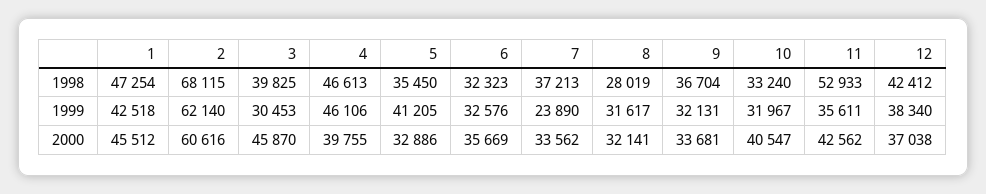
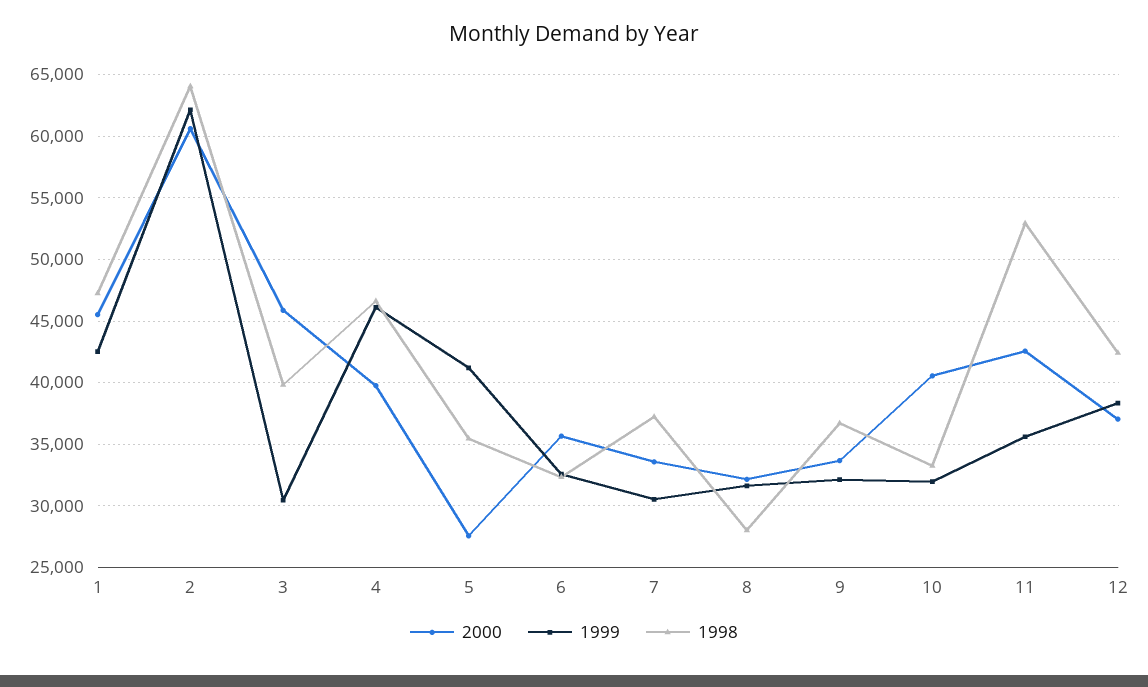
1998, 2: 68115 -> 64000
1999, 7: 23890 -> 30500
2000, 5: 32886 -> 27500

